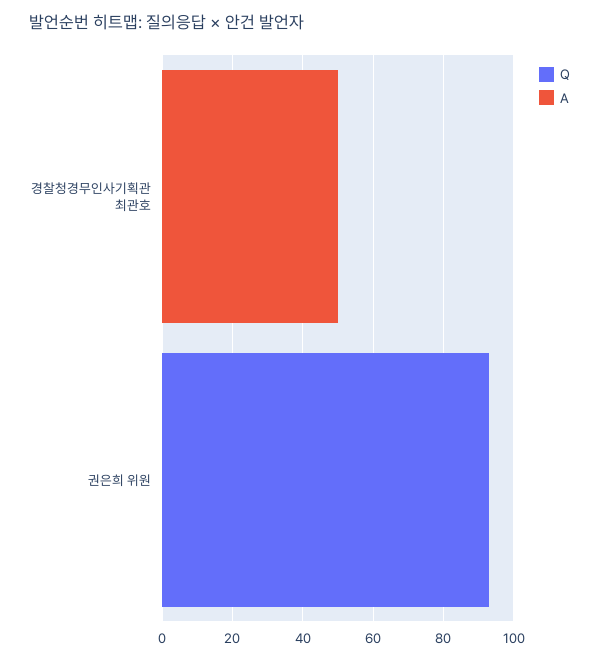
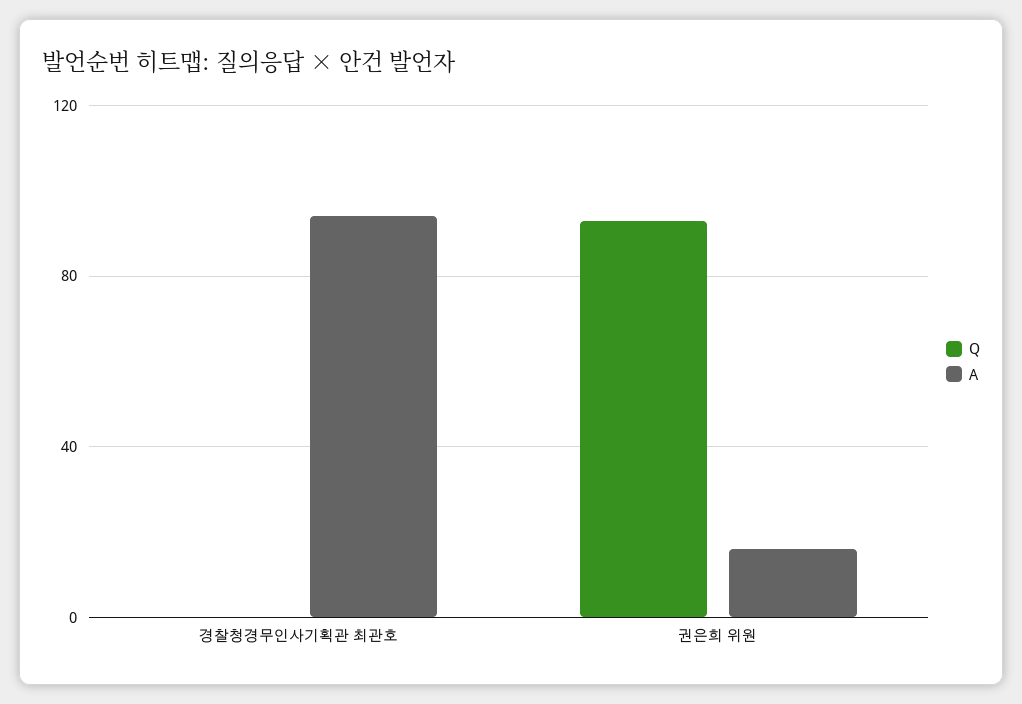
A, 경찰청경무인사기획관 최관호: 50 -> 95
A, 권은희 위원: 0 -> 15

